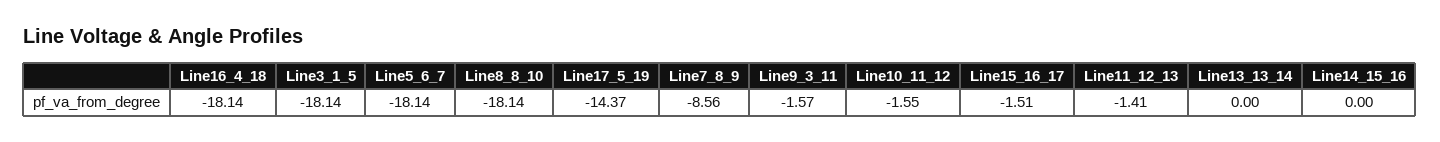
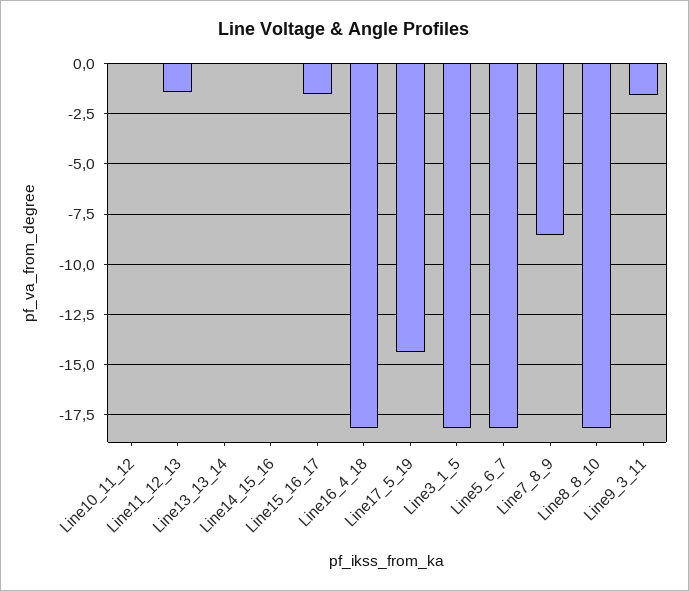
Line10_11_12: -1.55 -> 0

